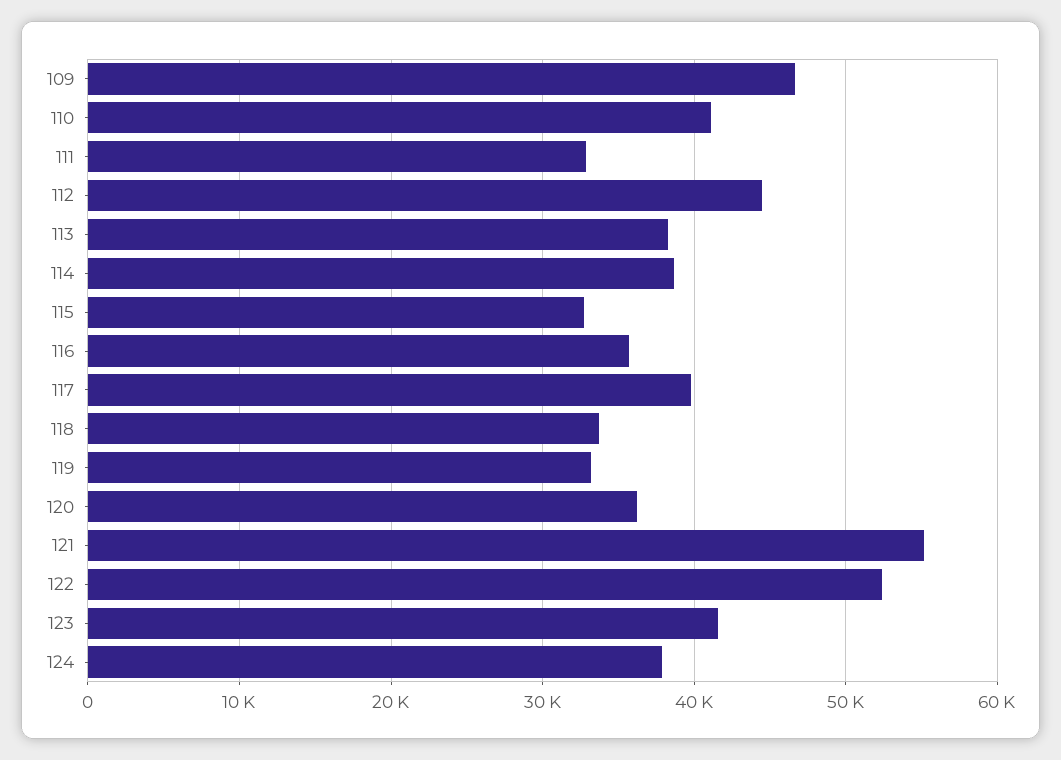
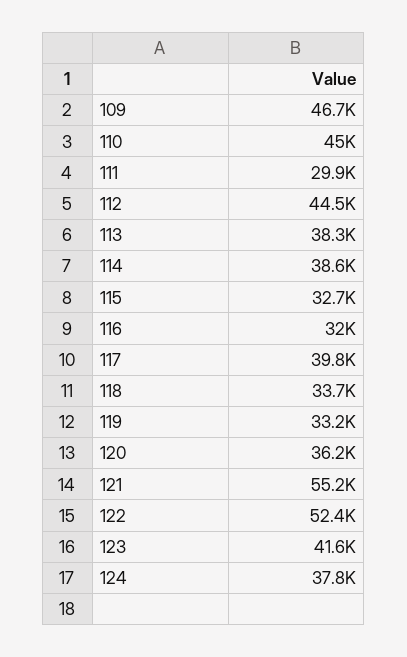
110: 41000 -> 45000
111: 33000 -> 29900
116: 36000 -> 32000

